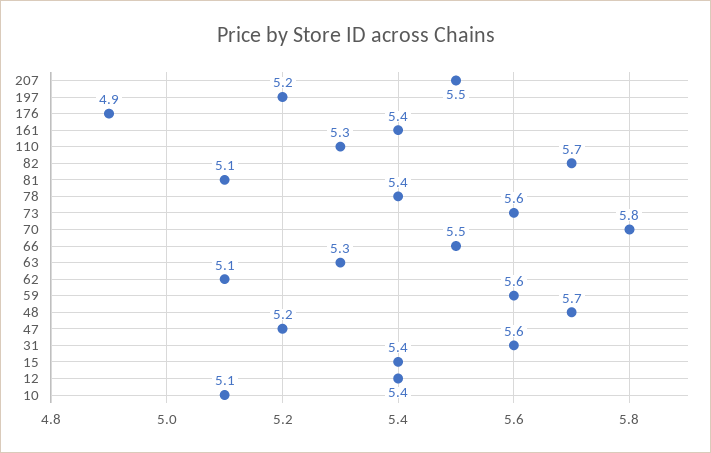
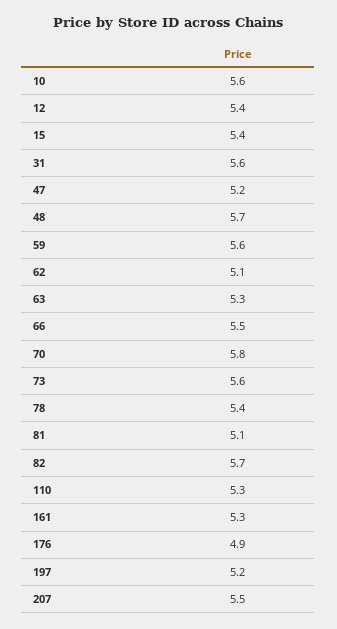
161: 5.4 -> 5.3
10: 5.1 -> 5.6

